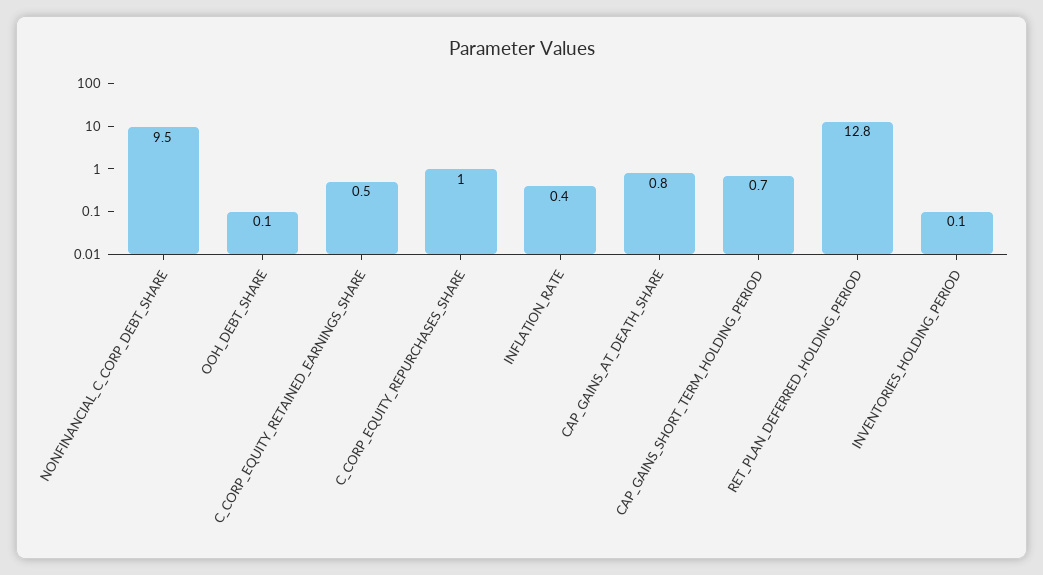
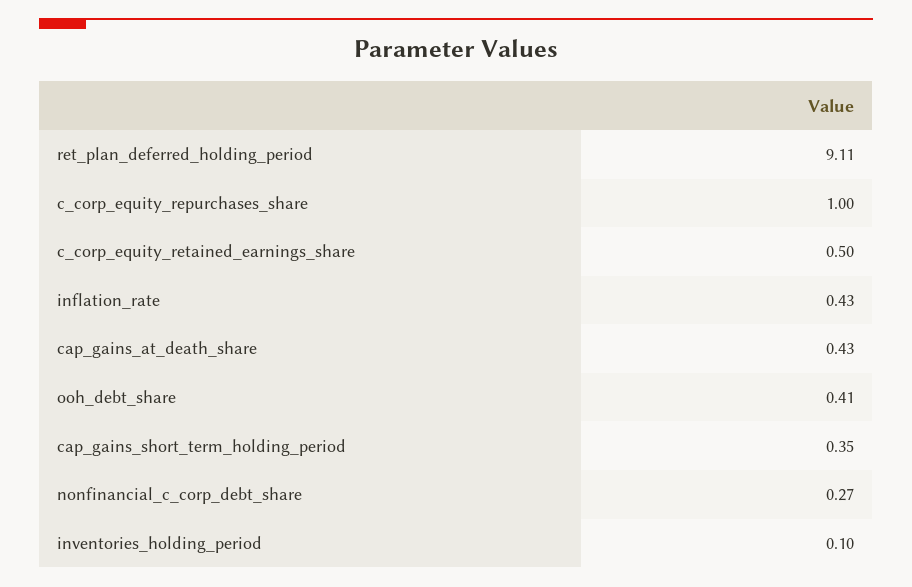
NONFINANCIAL_C_CORP_DEBT_SHARE: 9.5 -> 0.27
OOH_DEBT_SHARE: 0.1 -> 0.41
CAP_GAINS_AT_DEATH_SHARE: 0.8 -> 0.43
CAP_GAINS_SHORT_TERM_HOLDING_PERIOD: 0.7 -> 0.35
RET_PLAN_DEFERRED_HOLDING_PERIOD: 12.8 -> 9.11

